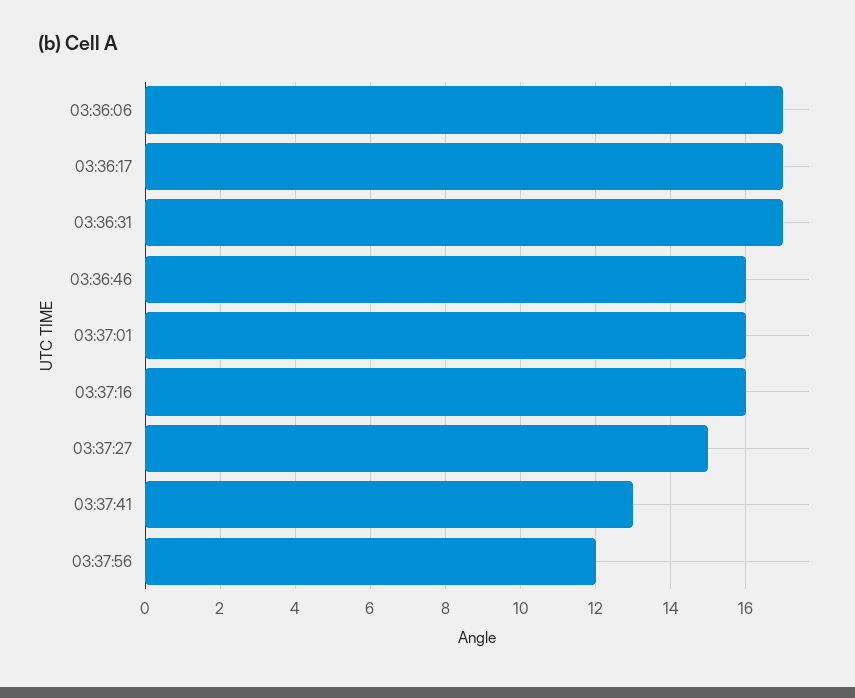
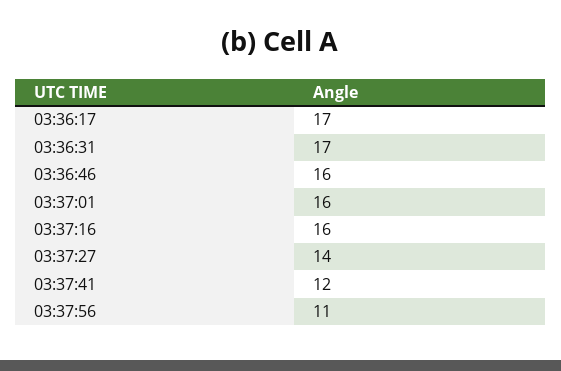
03:36:06: 17 -> none
03:37:27: 15 -> 14
03:37:41: 13 -> 12
03:37:56: 12 -> 11

